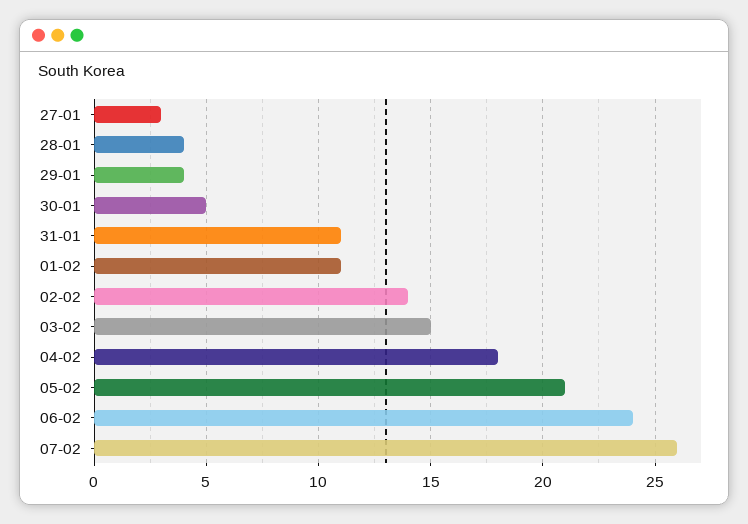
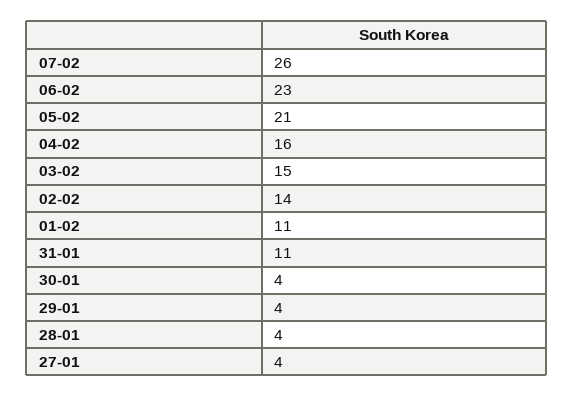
27-01: 3 -> 4
30-01: 5 -> 4
04-02: 18 -> 16
06-02: 24 -> 23

